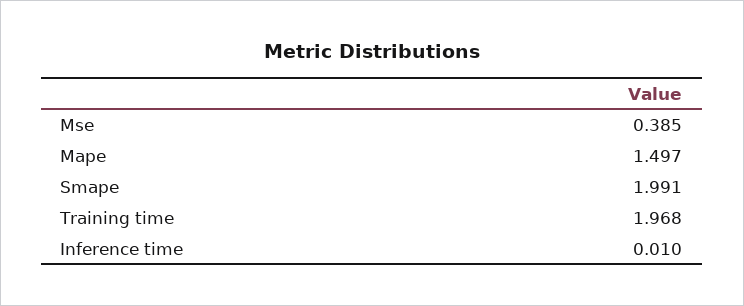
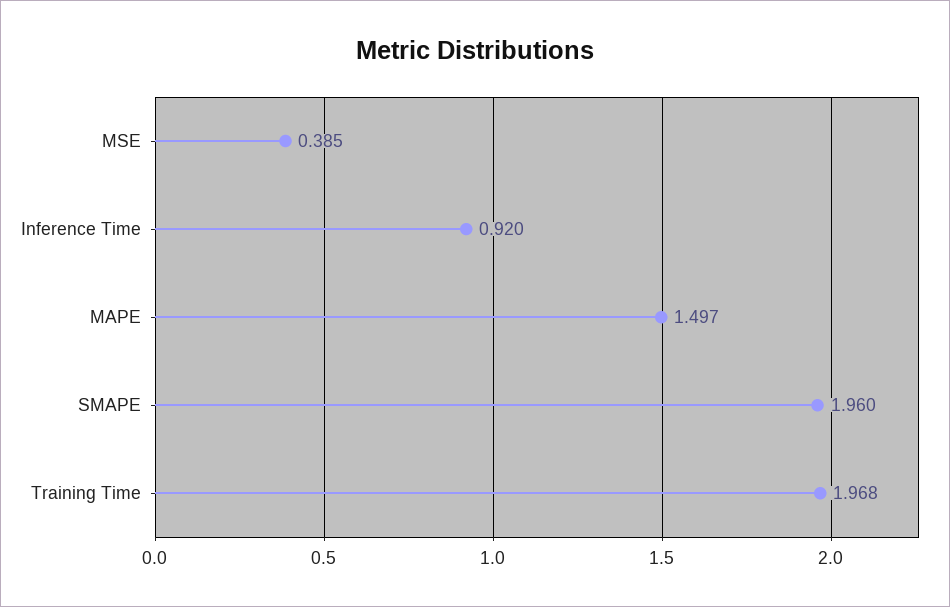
Smape: 1.991 -> 1.96
Inference time: 0.01 -> 0.92

